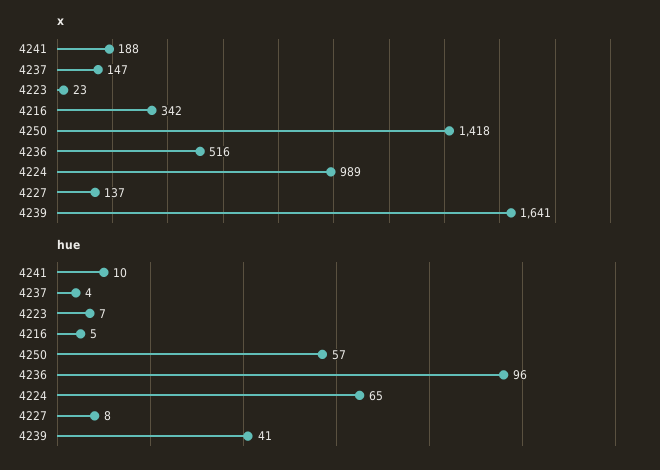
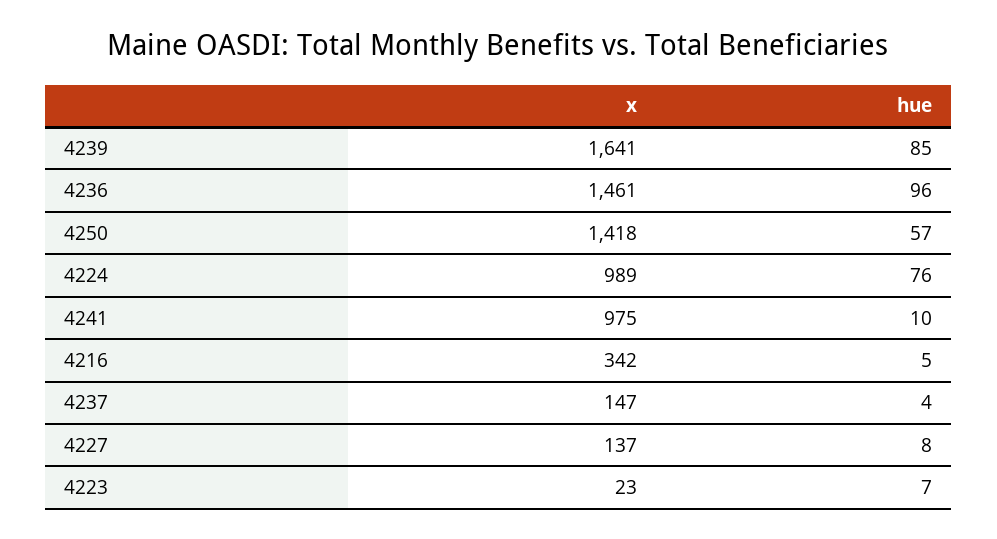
x, 4241: 188 -> 975
x, 4236: 516 -> 1461
hue, 4224: 65 -> 76
hue, 4239: 41 -> 85

